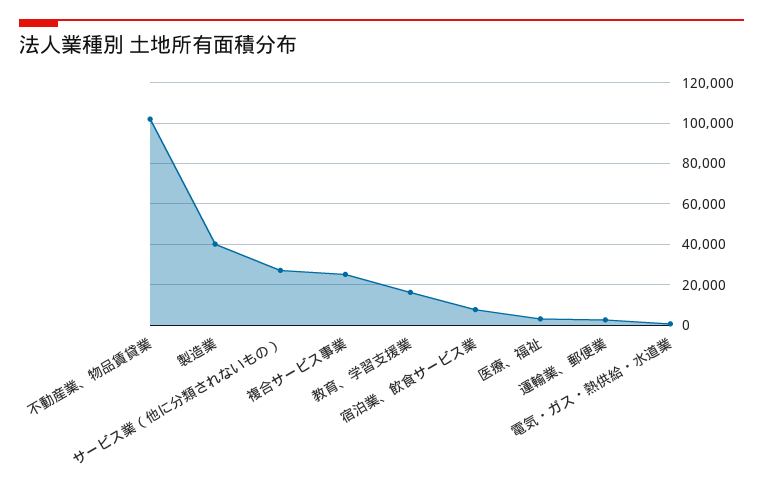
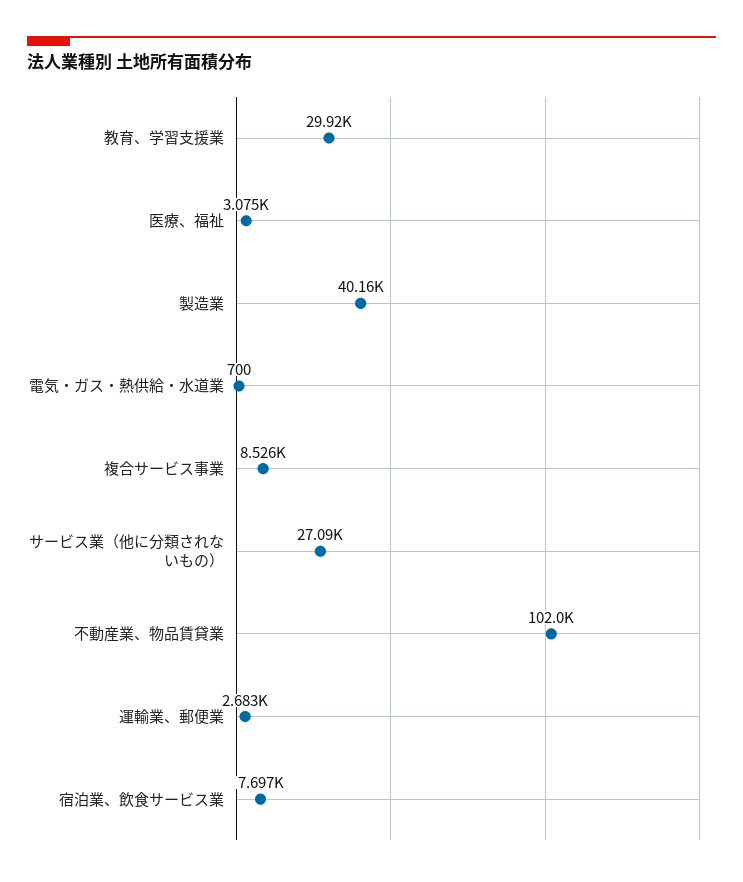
複合サービス事業: 25000 -> 8526
教育、学習支援業: 15000 -> 29920

